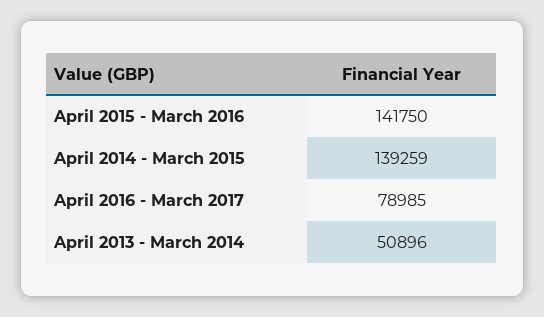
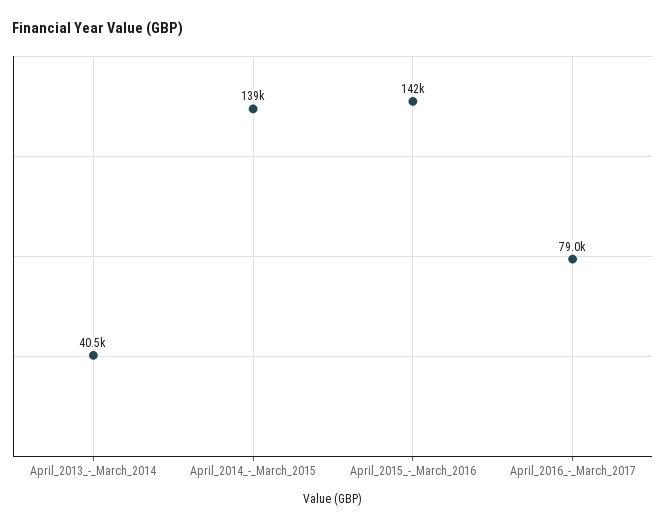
April 2013 - March 2014: 50896 -> 40500

